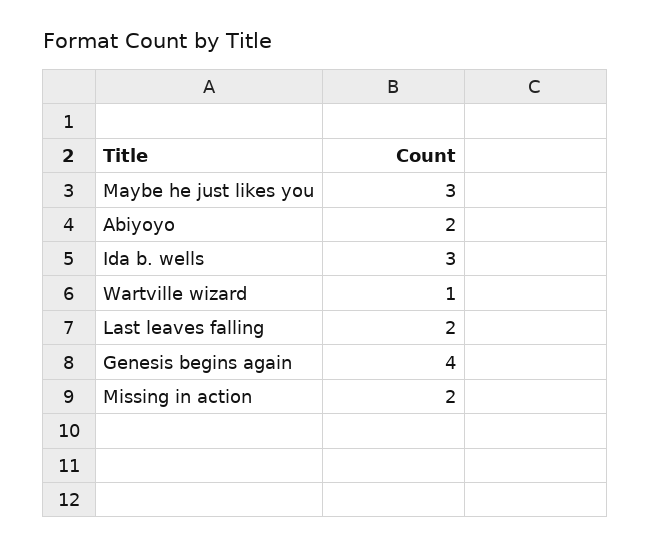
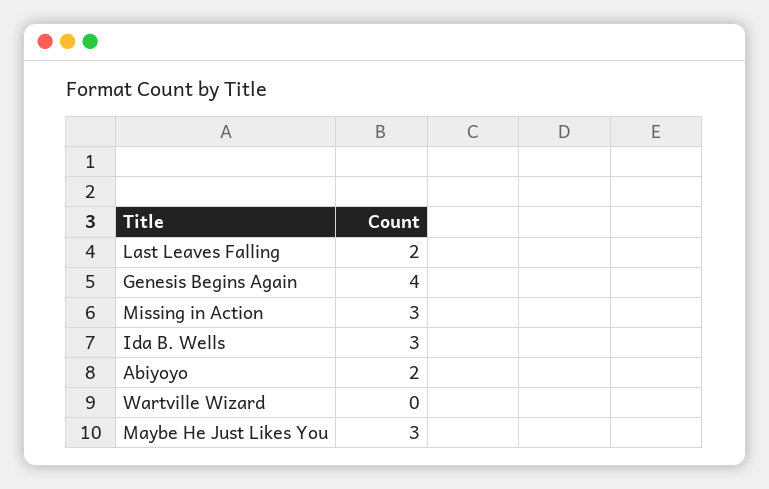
Wartville wizard: 1 -> 0
Missing in action: 2 -> 3

